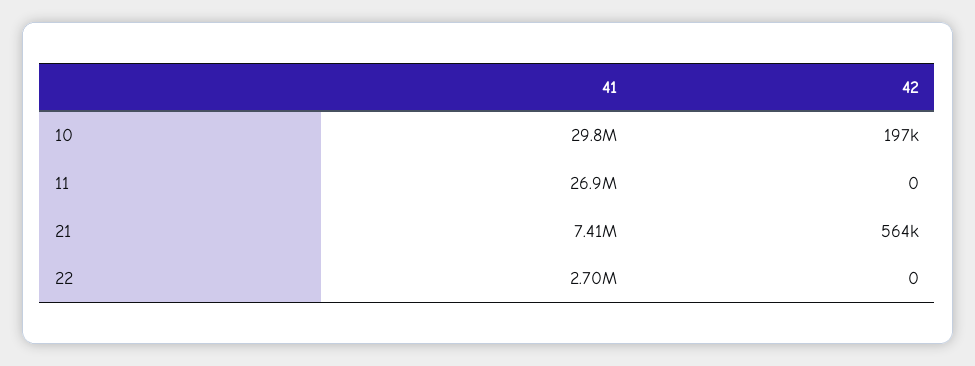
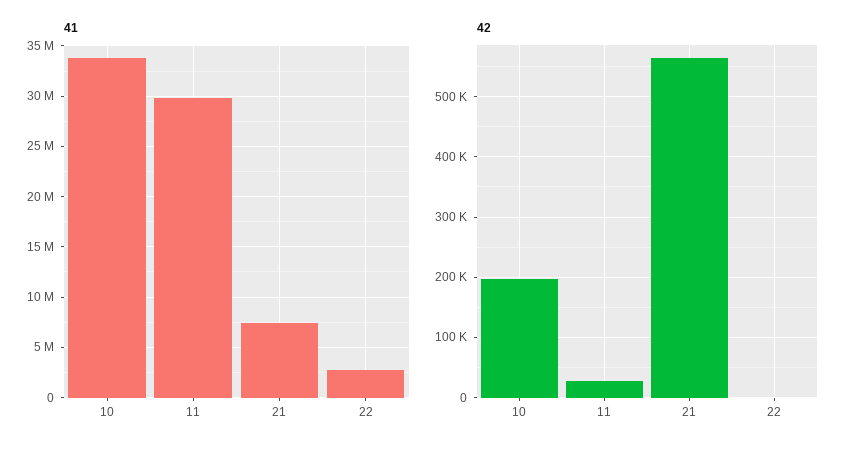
41, 10: 29800000 -> 34000000
41, 11: 26900000 -> 30000000
42, 11: 0 -> 30000

